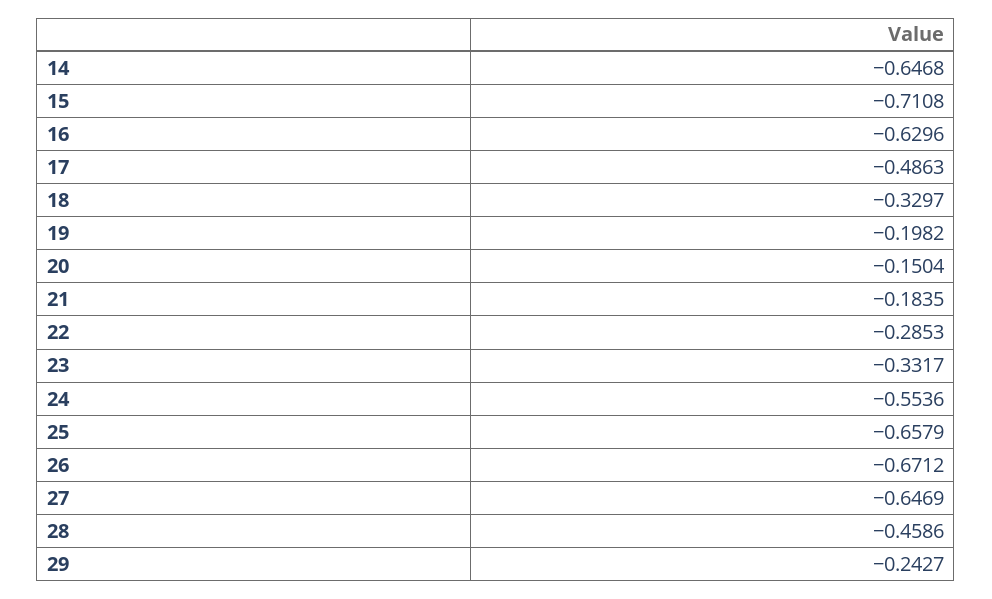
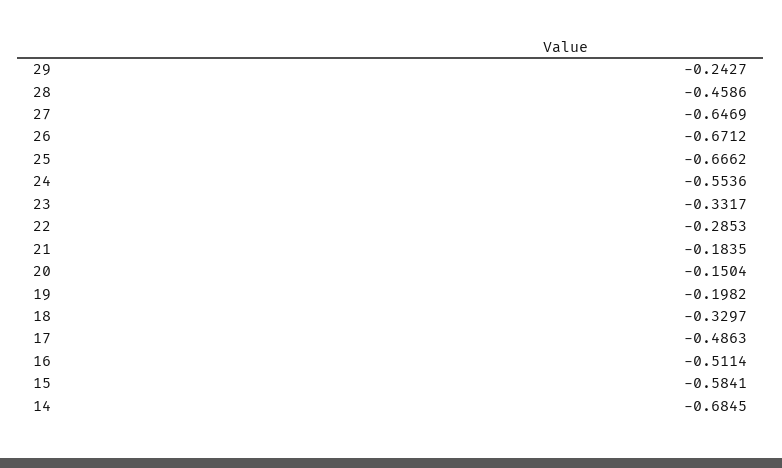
14: -0.6468 -> -0.6845
15: -0.7108 -> -0.5841
16: -0.6296 -> -0.5114
25: -0.6579 -> -0.6662

